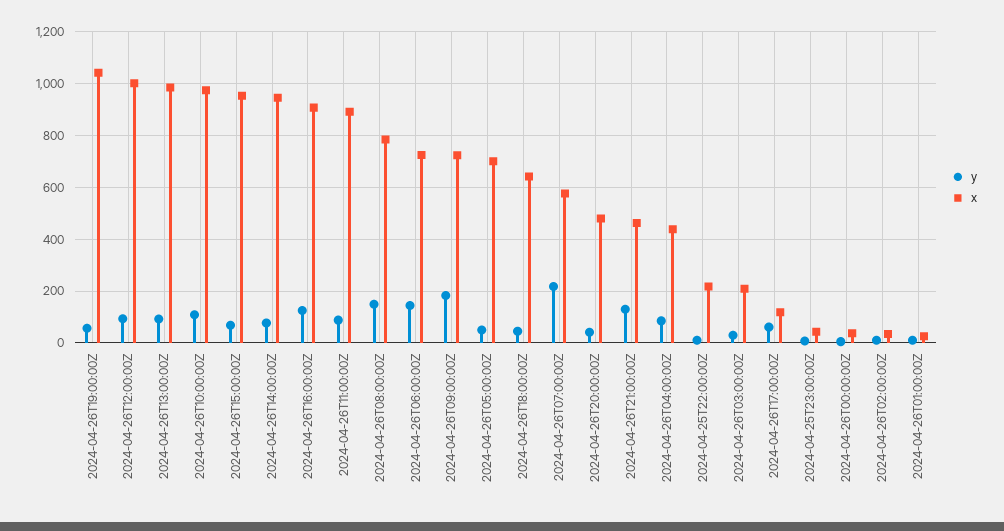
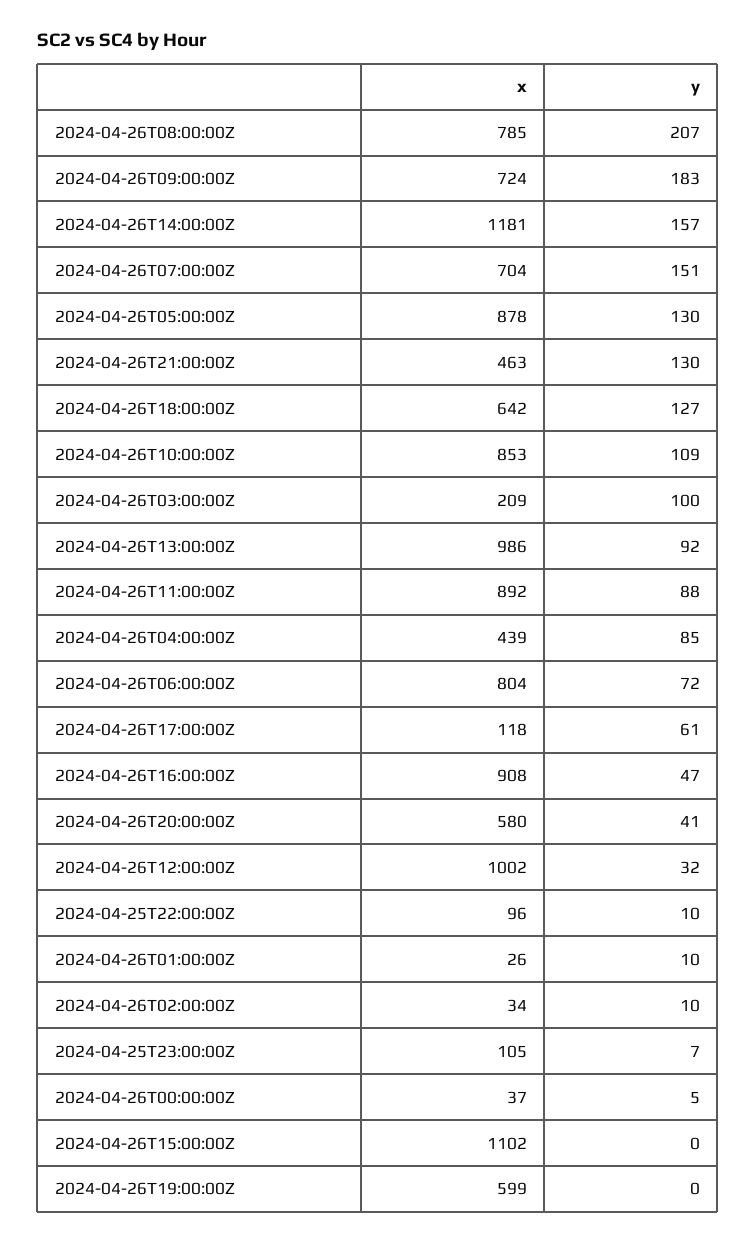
y, 2024-04-26T19:00:00Z: 50 -> 0
x, 2024-04-26T19:00:00Z: 1050 -> 599
y, 2024-04-26T12:00:00Z: 100 -> 32
x, 2024-04-26T10:00:00Z: 975 -> 853
y, 2024-04-26T15:00:00Z: 75 -> 0
x, 2024-04-26T15:00:00Z: 950 -> 1102
y, 2024-04-26T14:00:00Z: 75 -> 157
x, 2024-04-26T14:00:00Z: 950 -> 1181
y, 2024-04-26T16:00:00Z: 125 -> 47
y, 2024-04-26T08:00:00Z: 150 -> 207
y, 2024-04-26T06:00:00Z: 150 -> 72
x, 2024-04-26T06:00:00Z: 725 -> 804
y, 2024-04-26T05:00:00Z: 50 -> 130
x, 2024-04-26T05:00:00Z: 700 -> 878
y, 2024-04-26T18:00:00Z: 50 -> 127
y, 2024-04-26T07:00:00Z: 225 -> 151
x, 2024-04-26T07:00:00Z: 575 -> 704
x, 2024-04-26T20:00:00Z: 475 -> 580
x, 2024-04-25T22:00:00Z: 225 -> 96
y, 2024-04-26T03:00:00Z: 25 -> 100
x, 2024-04-25T23:00:00Z: 50 -> 105

